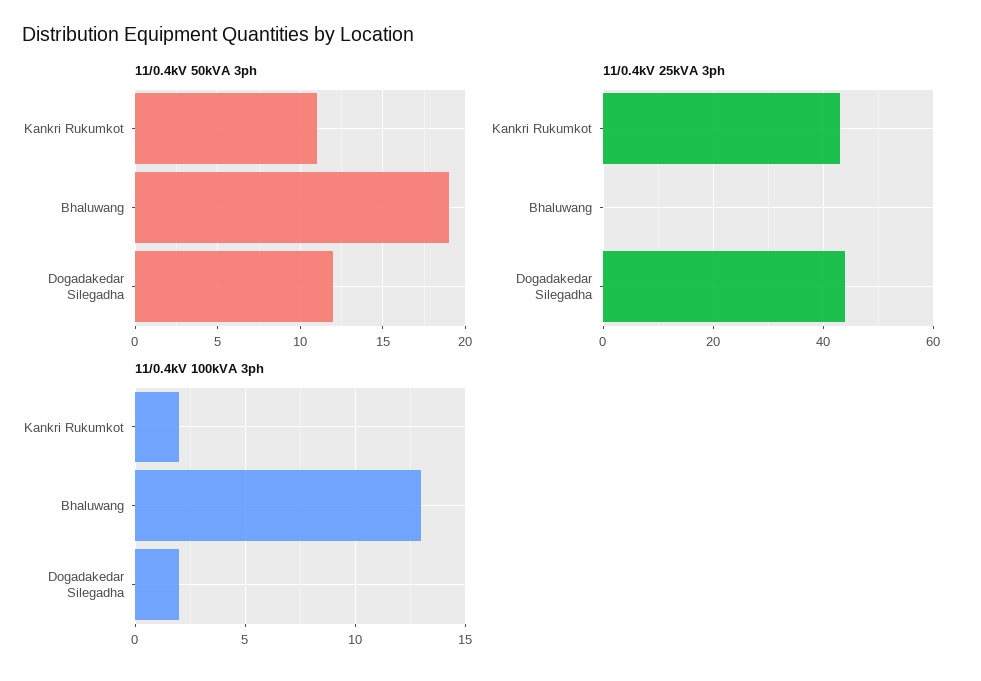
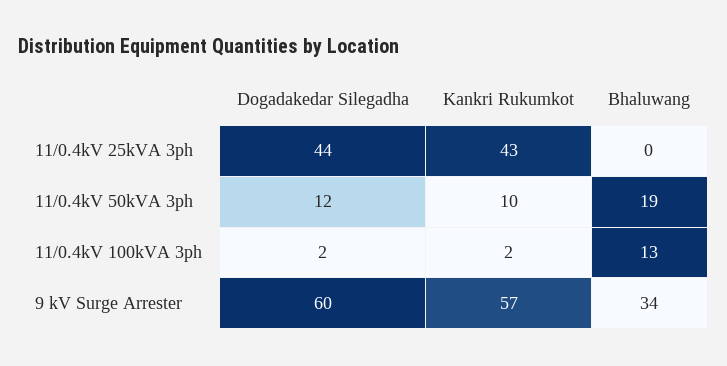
11/0.4kV 50kVA 3ph, Kankri Rukumkot: 11 -> 10
9 kV Surge Arrester, Dogadakedar Silegadha: none -> 60
9 kV Surge Arrester, Kankri Rukumkot: none -> 57
9 kV Surge Arrester, Bhaluwang: none -> 34

